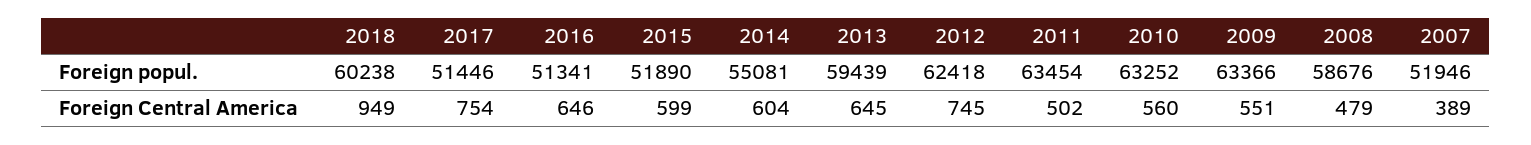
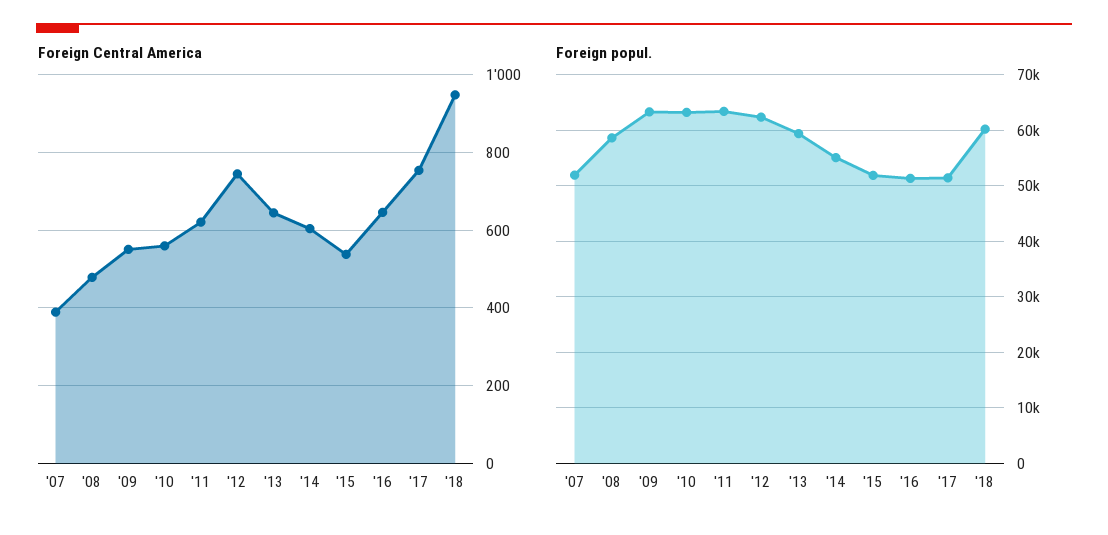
Foreign Central America, 2015: 599 -> 540
Foreign Central America, 2011: 502 -> 620

